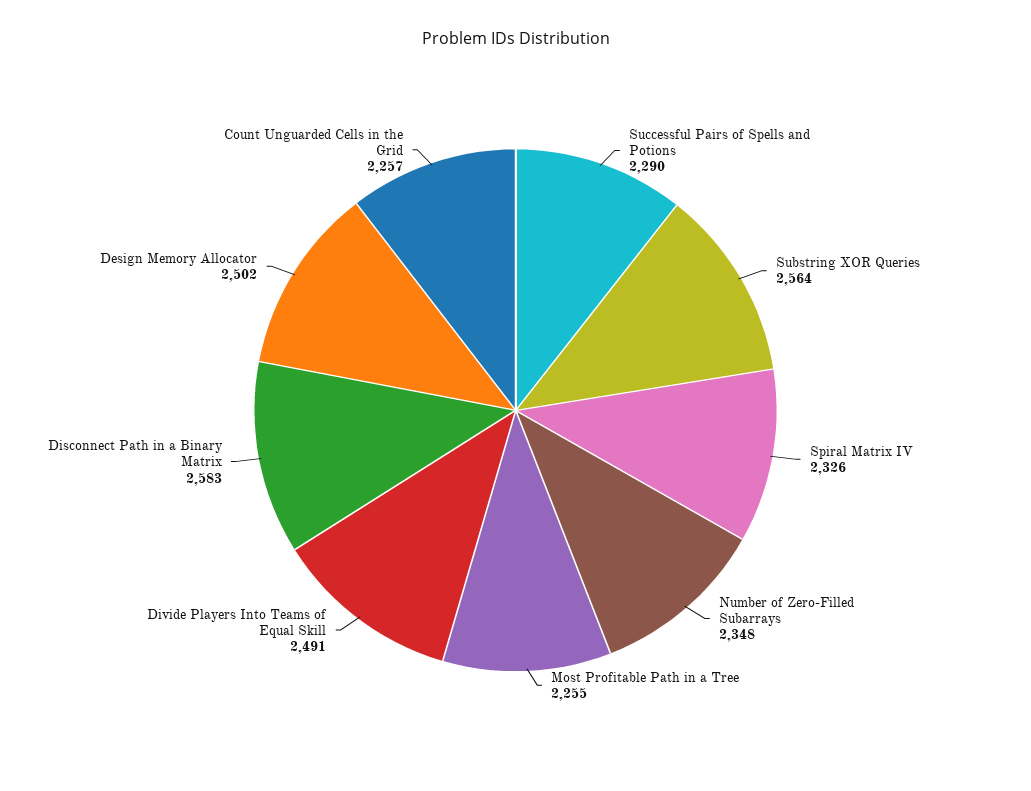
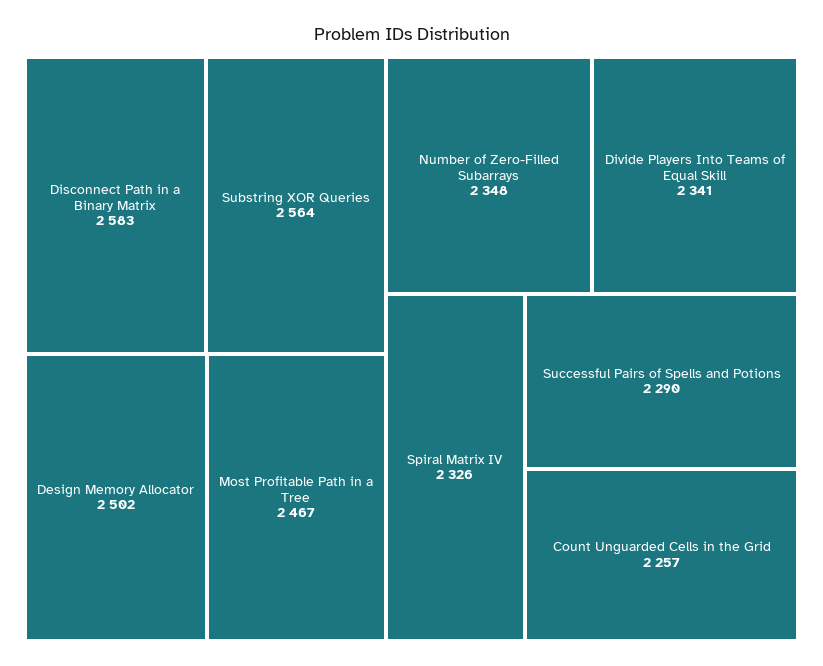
Most Profitable Path in a Tree: 2255 -> 2467
Divide Players Into Teams of Equal Skill: 2491 -> 2341

